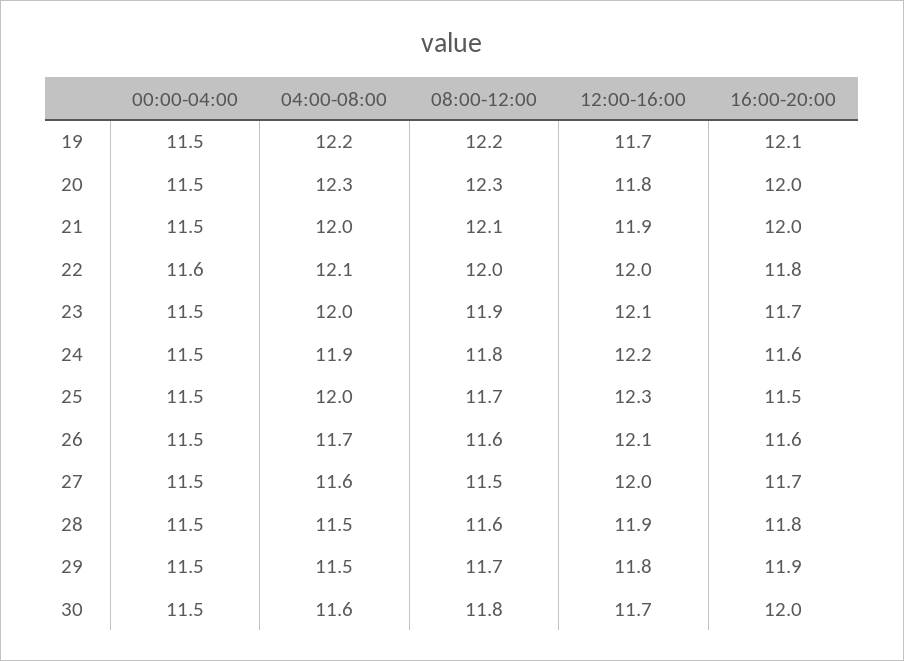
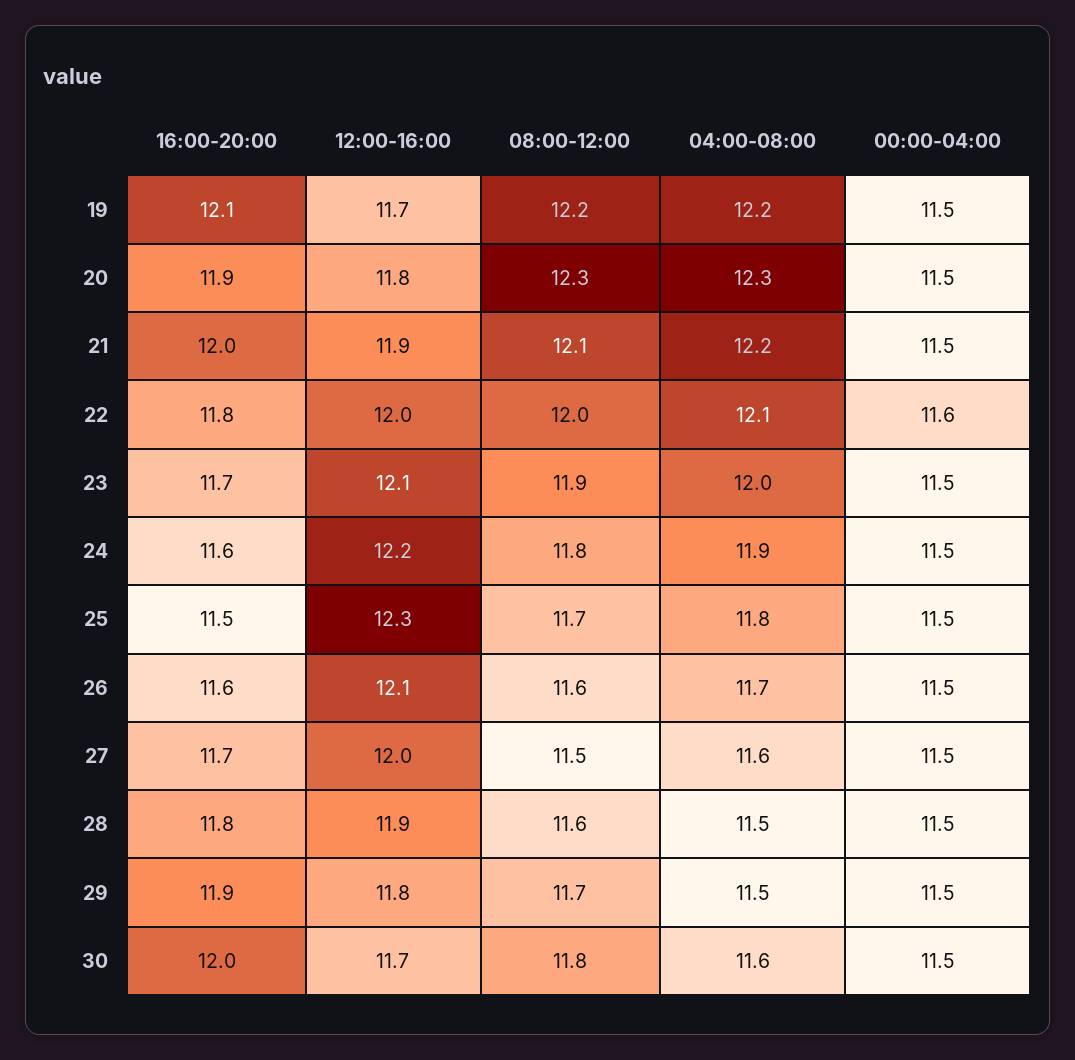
16:00-20:00, 20: 12 -> 11.9
04:00-08:00, 21: 12 -> 12.2
04:00-08:00, 25: 12 -> 11.8

